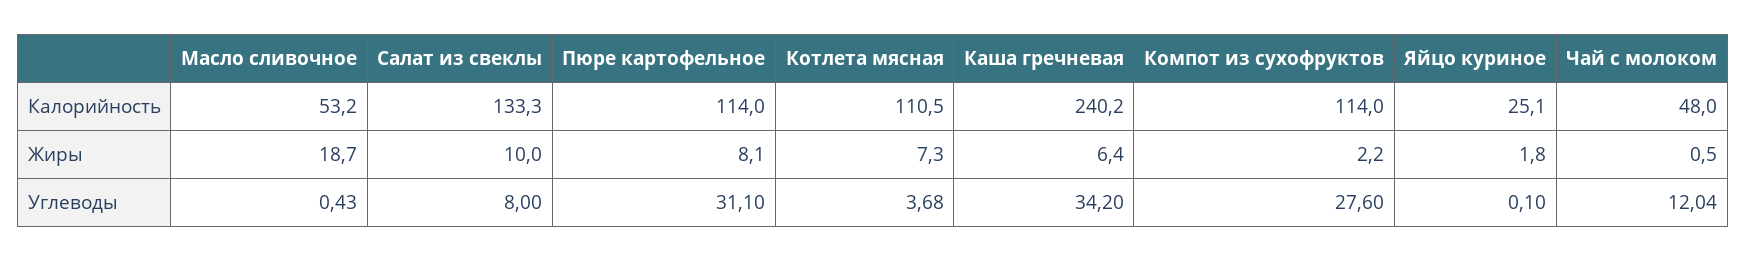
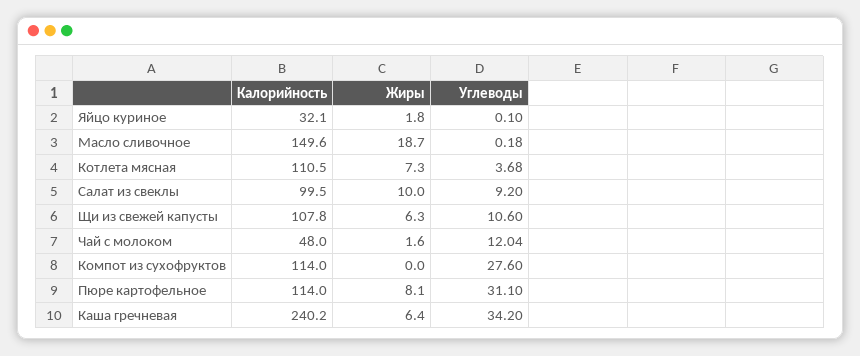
Масло сливочное, Калорийность: 53.2 -> 149.6
Салат из свеклы, Калорийность: 133.3 -> 99.5
Яйцо куриное, Калорийность: 25.1 -> 32.1
Компот из сухофруктов, Жиры: 2.2 -> 0
Чай с молоком, Жиры: 0.5 -> 1.6
Масло сливочное, Углеводы: 0.43 -> 0.18
Салат из свеклы, Углеводы: 8 -> 9.2
Щи из свежей капусты, Калорийность: none -> 107.8
Щи из свежей капусты, Жиры: none -> 6.3
Щи из свежей капусты, Углеводы: none -> 10.6

